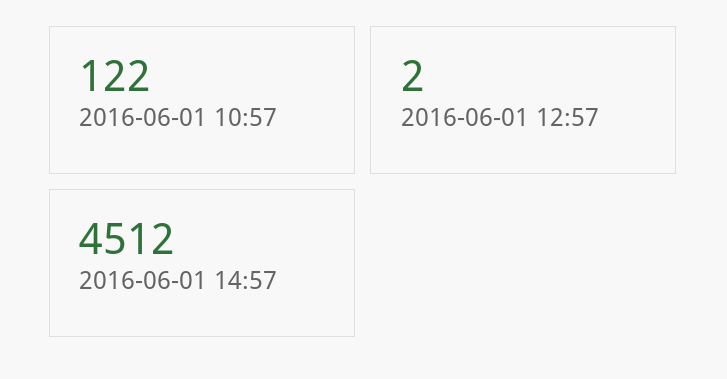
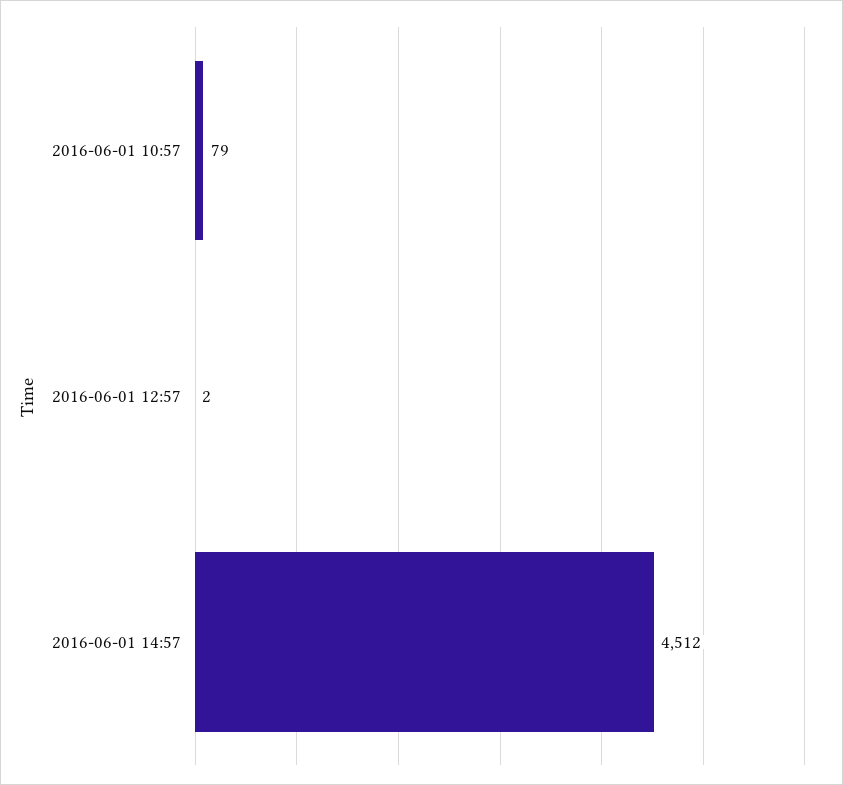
2016-06-01 10:57: 122 -> 79

